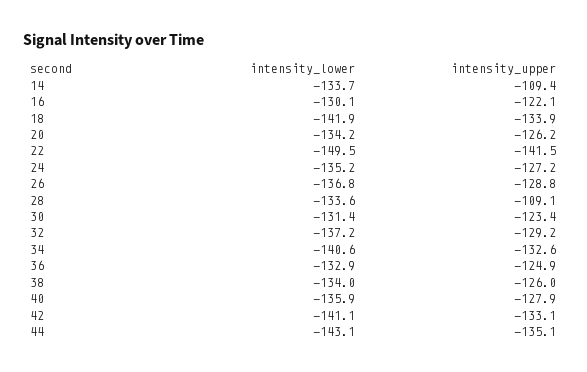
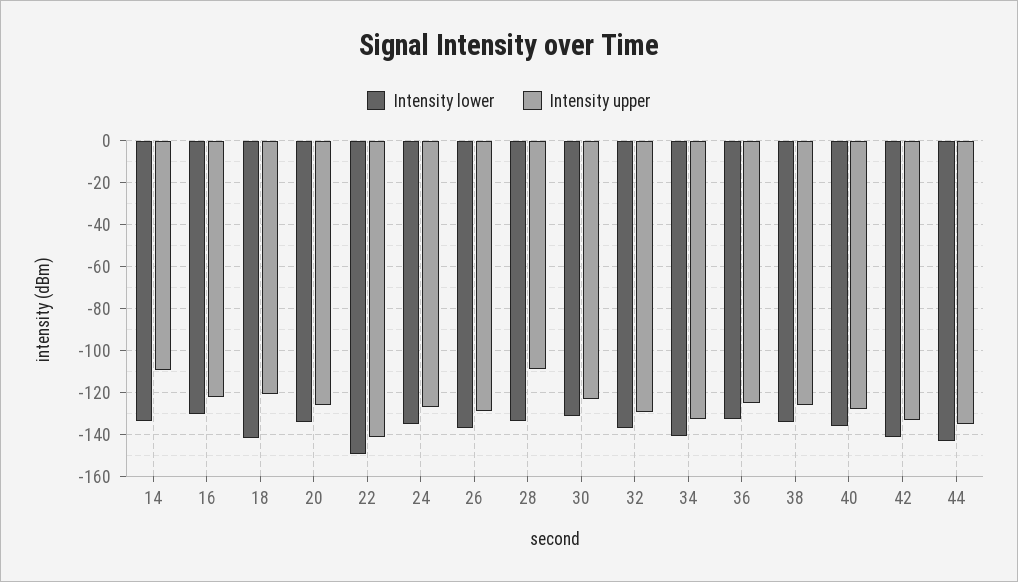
intensity_upper, 18: -133.9 -> -120

